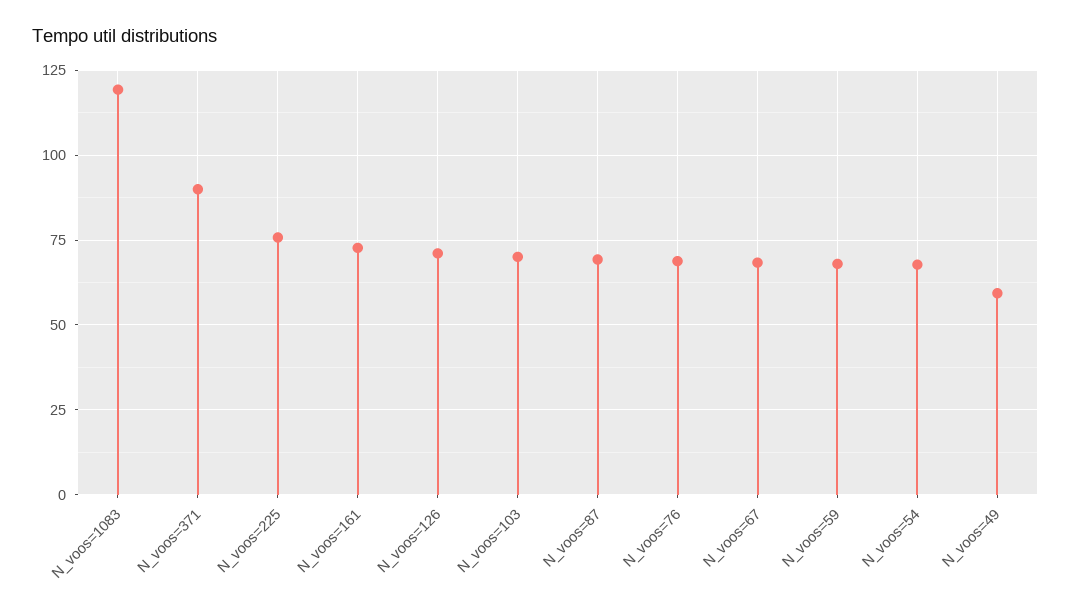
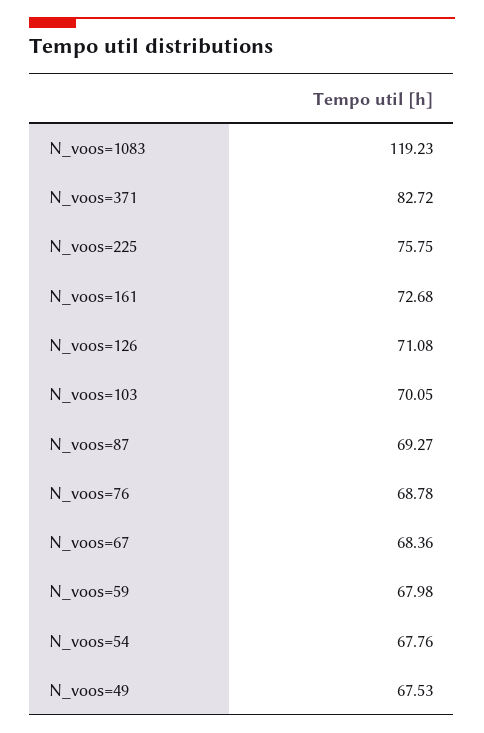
N_voos=371: 90 -> 82.72
N_voos=49: 60 -> 67.53

